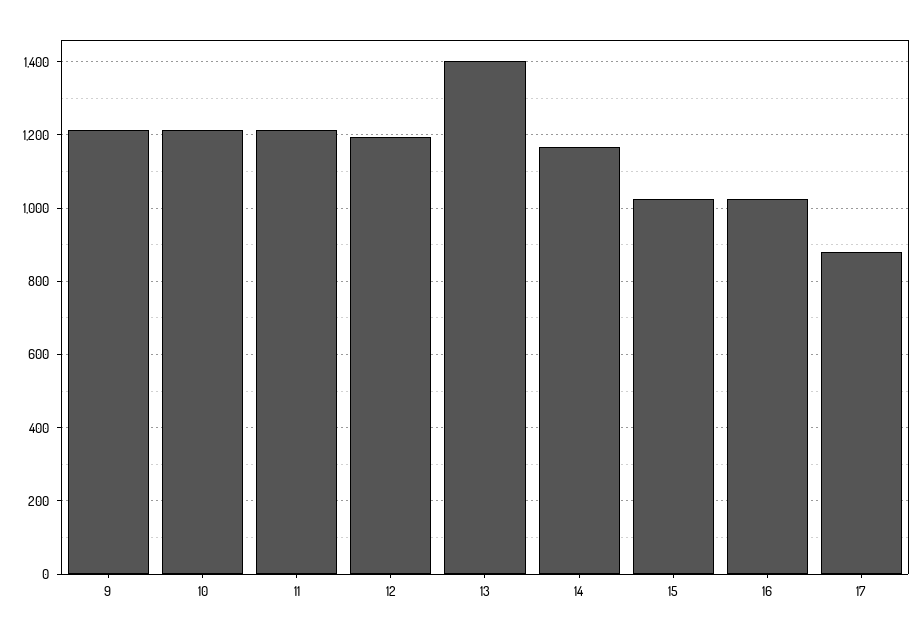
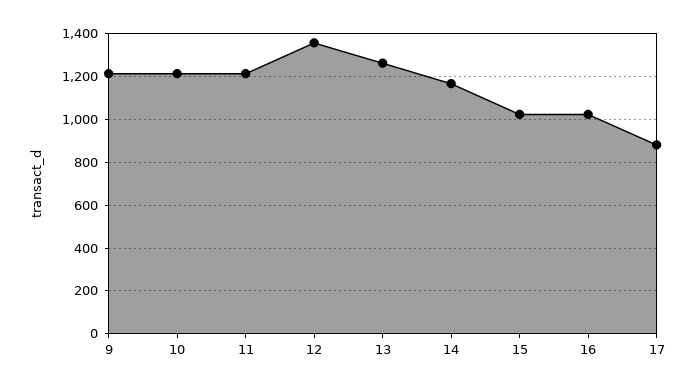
12: 1200 -> 1350
13: 1400 -> 1250

